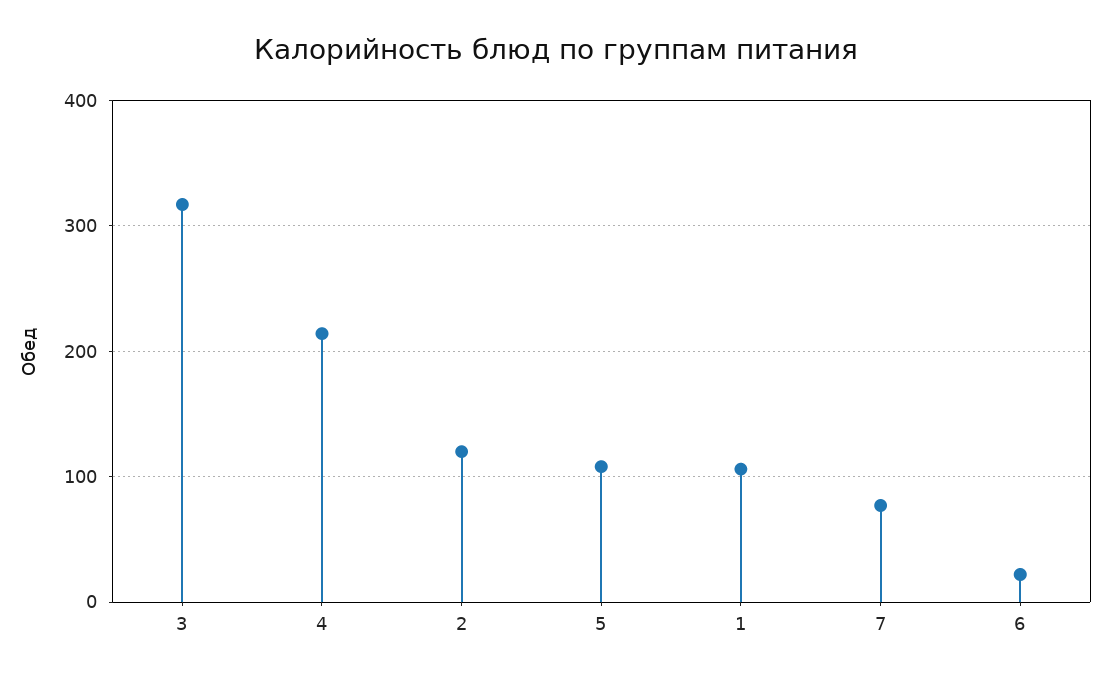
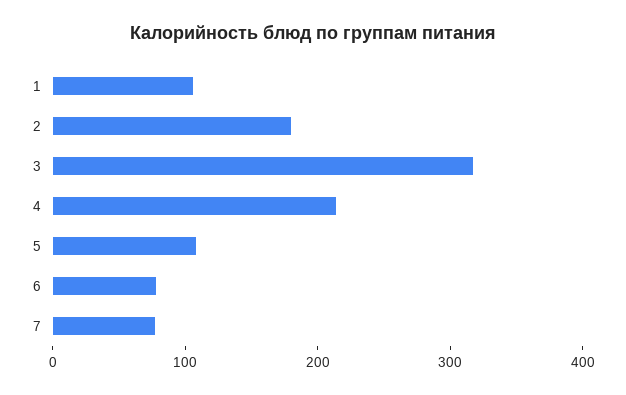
2: 120 -> 180
6: 20 -> 80

